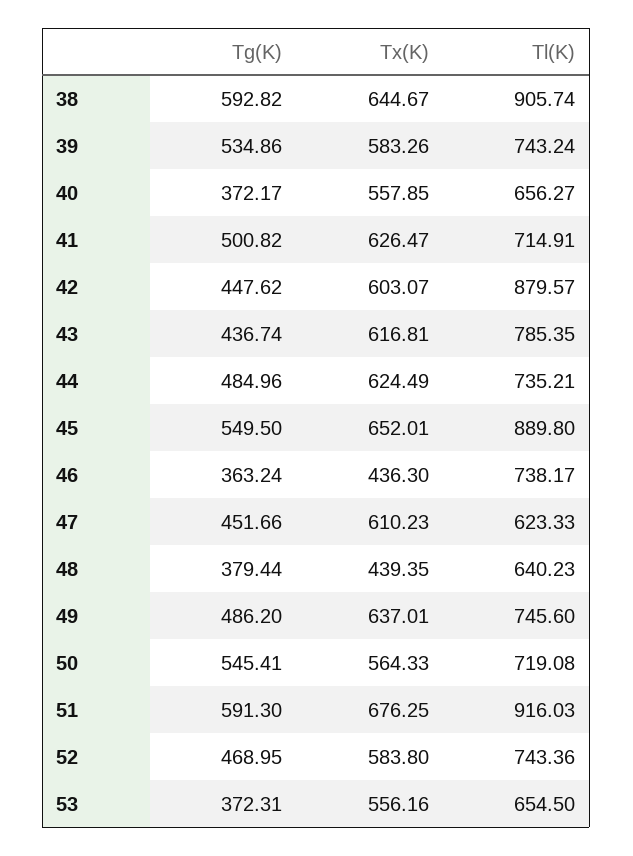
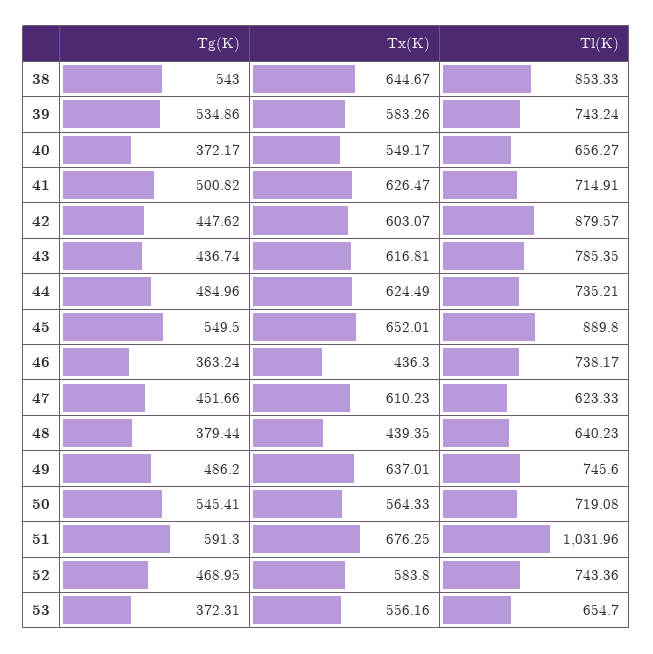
Tg(K), 38: 592.82 -> 543
Tl(K), 38: 905.74 -> 853.33
Tx(K), 40: 557.85 -> 549.17
Tl(K), 51: 916.03 -> 1031.96
Tl(K), 53: 654.5 -> 654.7

